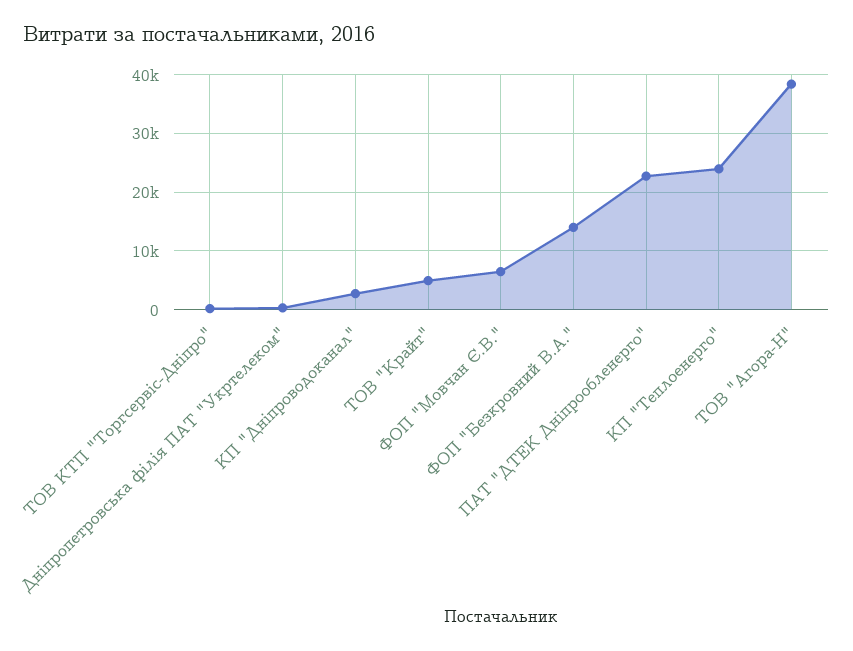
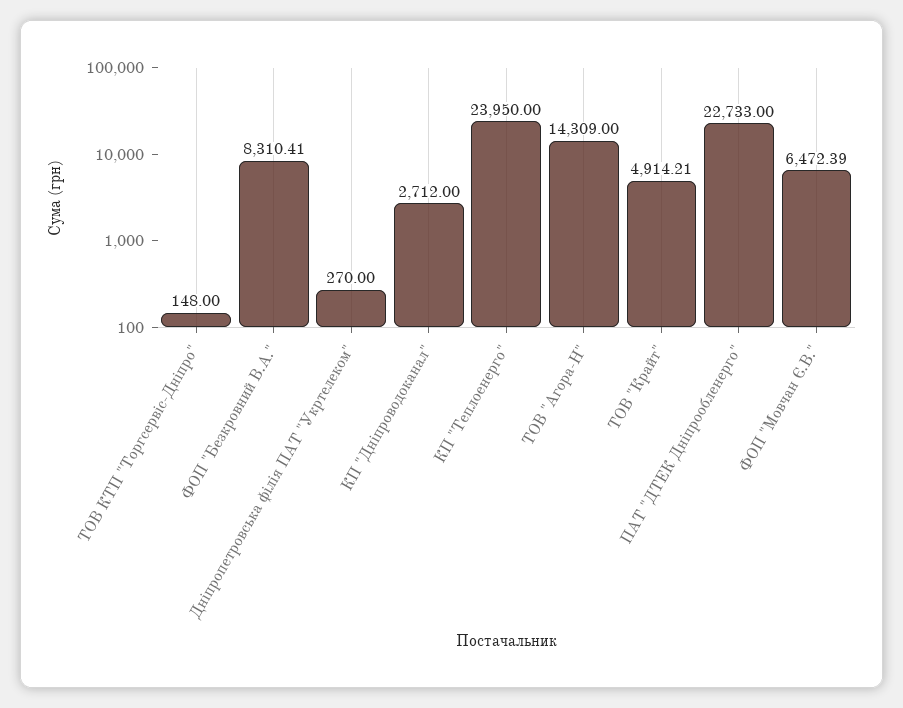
ФОП "Безкровний В.А.": 14000 -> 8310.41
ТОВ "Агора-Н": 38000 -> 14309

